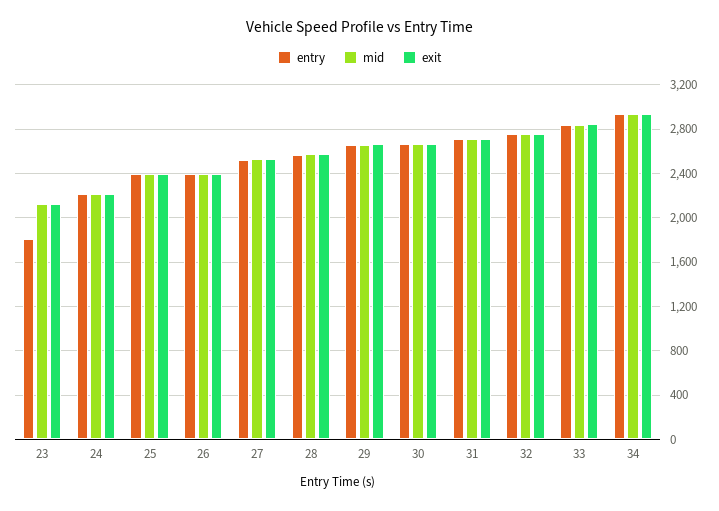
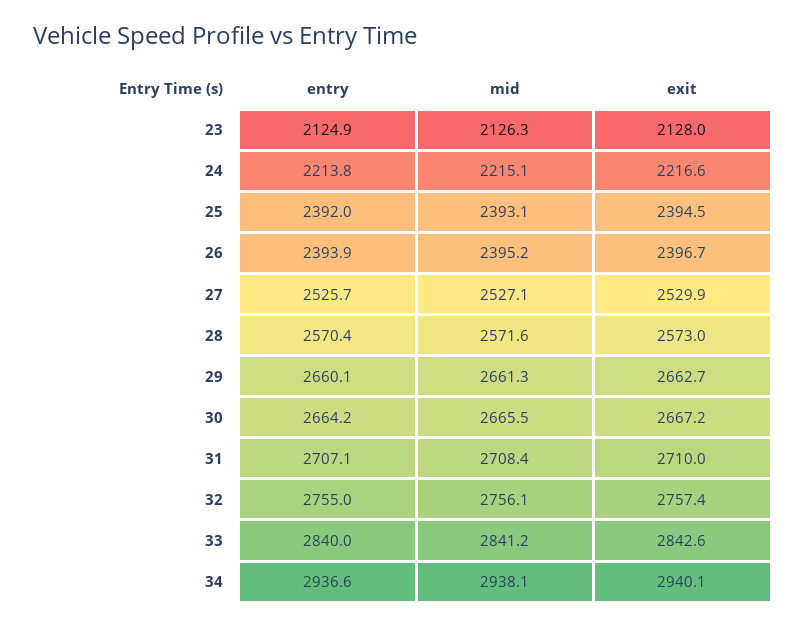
entry, 23: 1800 -> 2124.9

